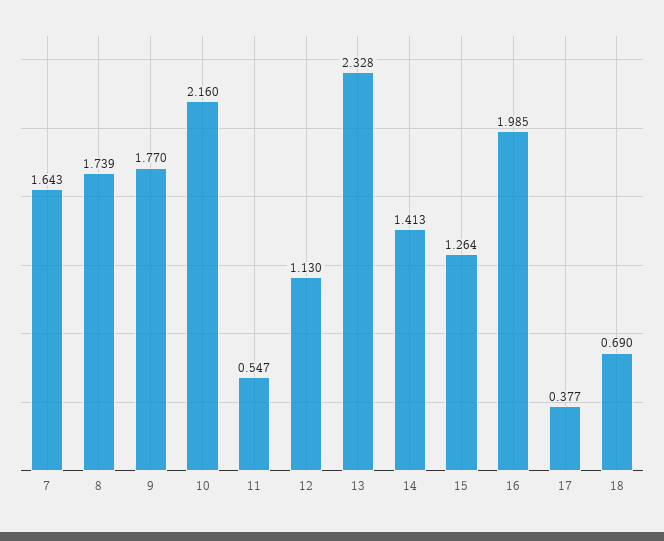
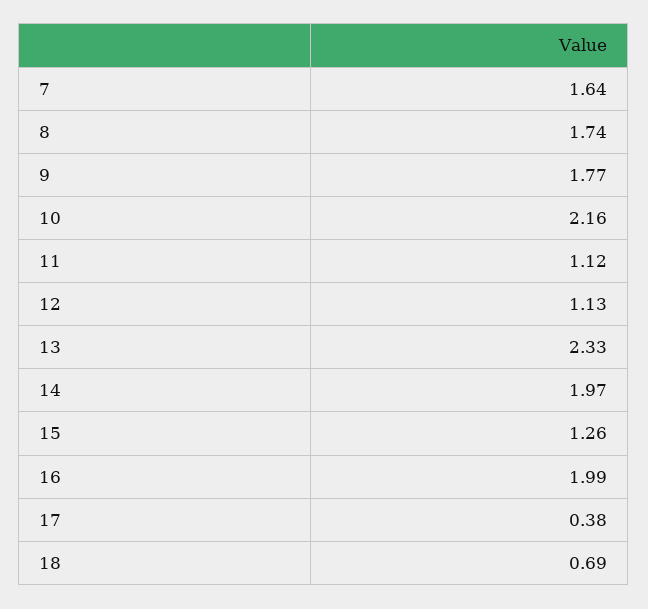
11: 0.547 -> 1.12
14: 1.413 -> 1.97

